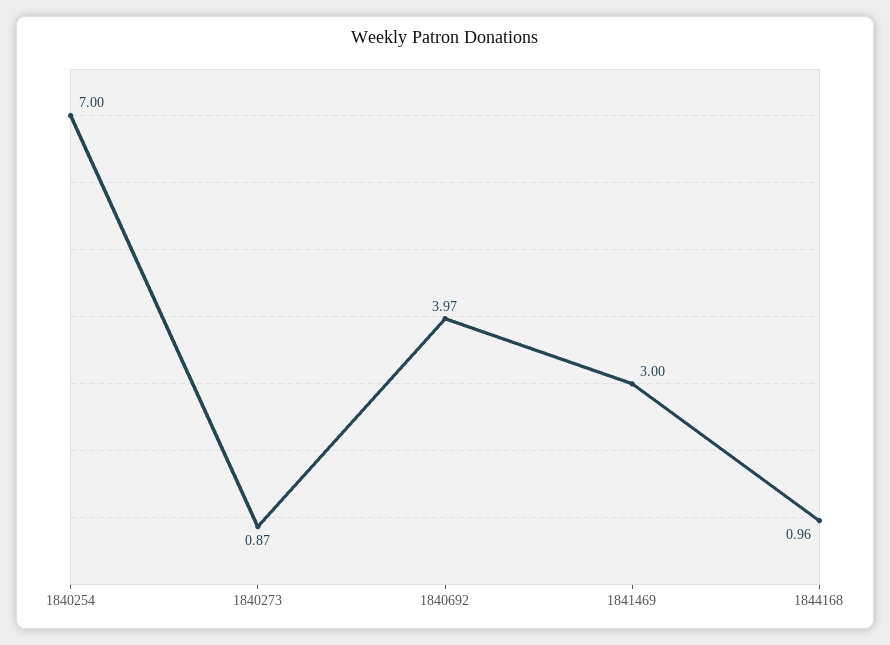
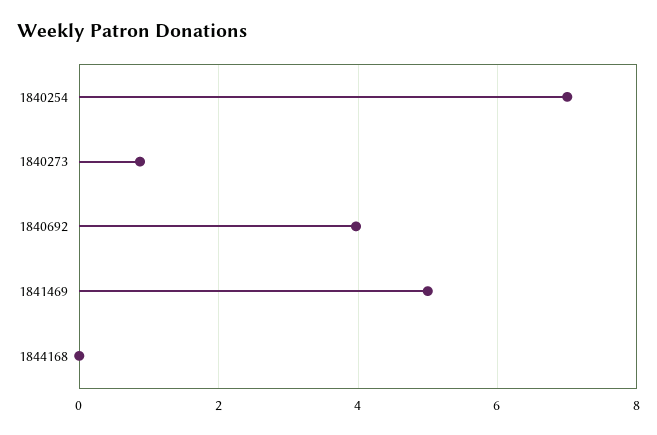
1841469: 3 -> 5
1844168: 0.96 -> 0

